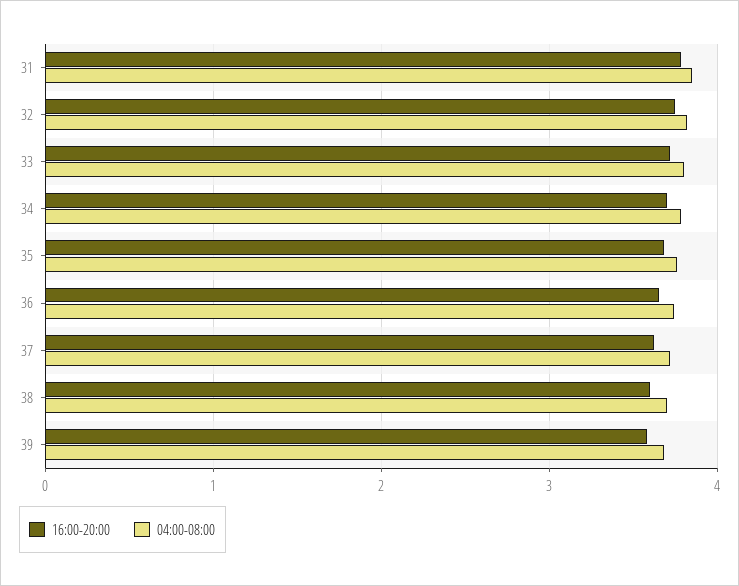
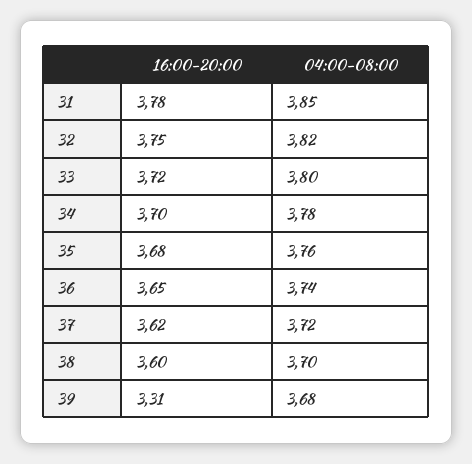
16:00-20:00, 39: 3.6 -> 3.31

